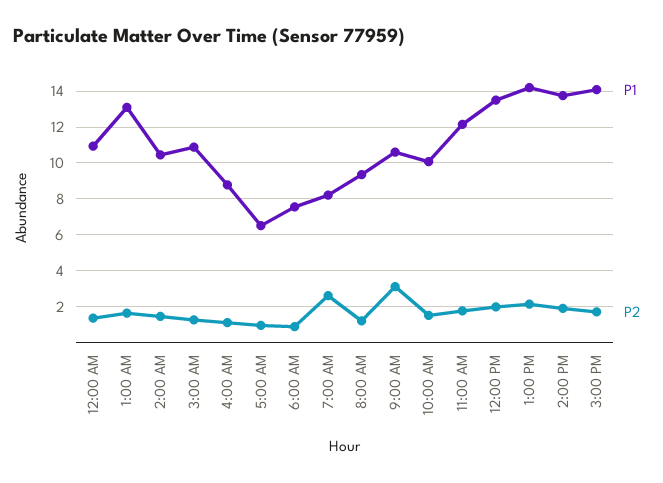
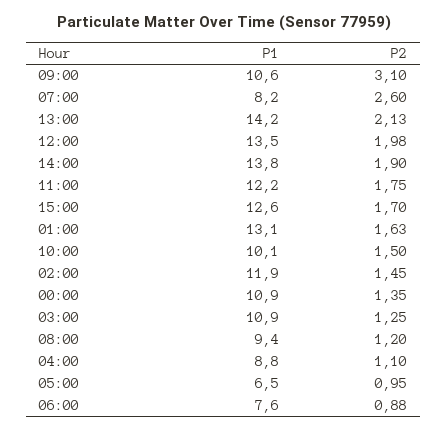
P1, 2:00 AM: 10.5 -> 11.9
P1, 3:00 PM: 14 -> 12.6

